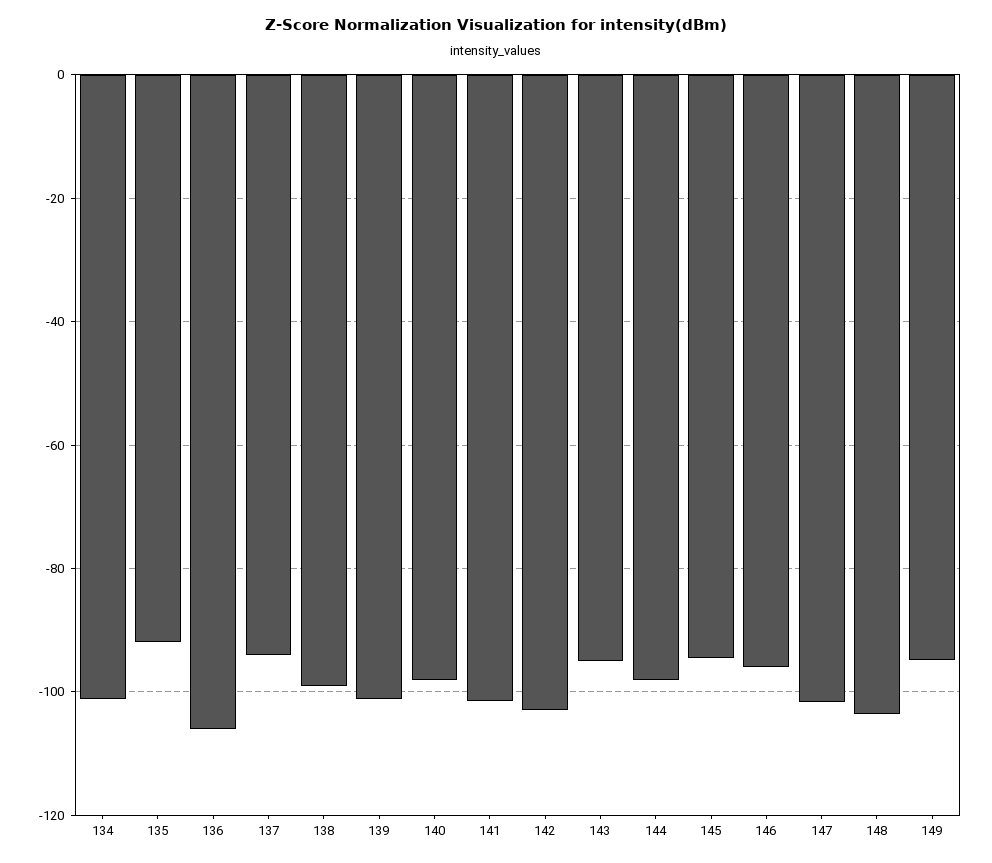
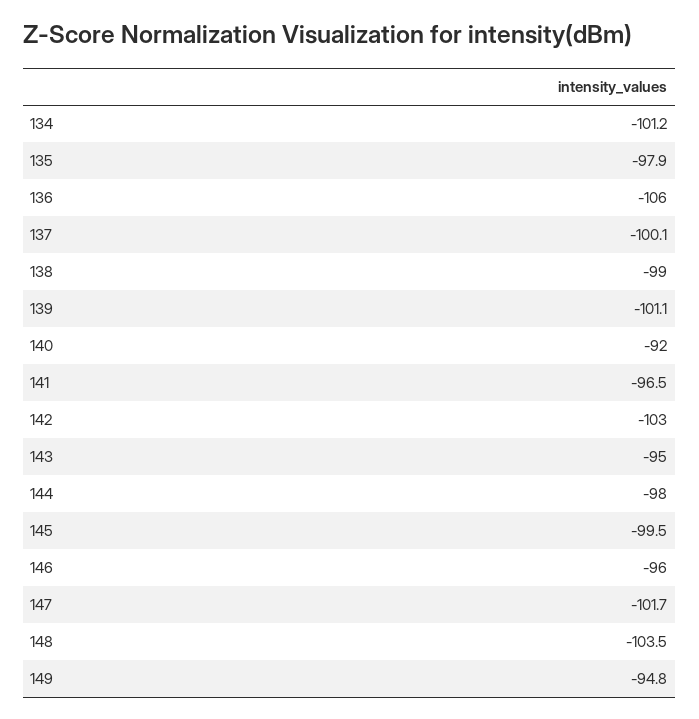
135: -92 -> -97.9
137: -94 -> -100.1
140: -98 -> -92
141: -102 -> -96.5
145: -94 -> -99.5

